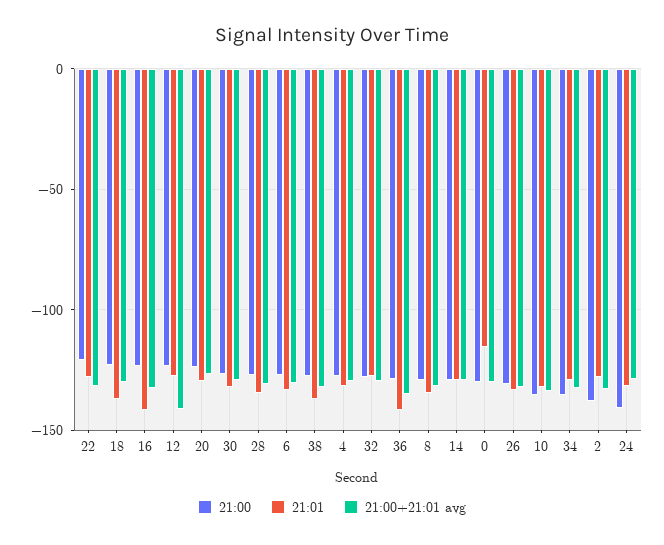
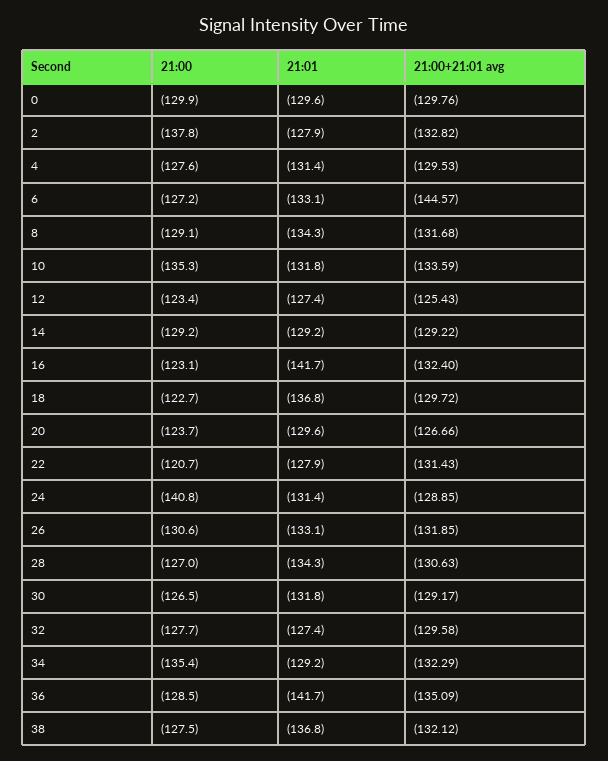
21:00+21:01 avg, 12: -140 -> -125.43
21:00+21:01 avg, 6: -130 -> -144.57
21:01, 0: -115 -> -129.6

